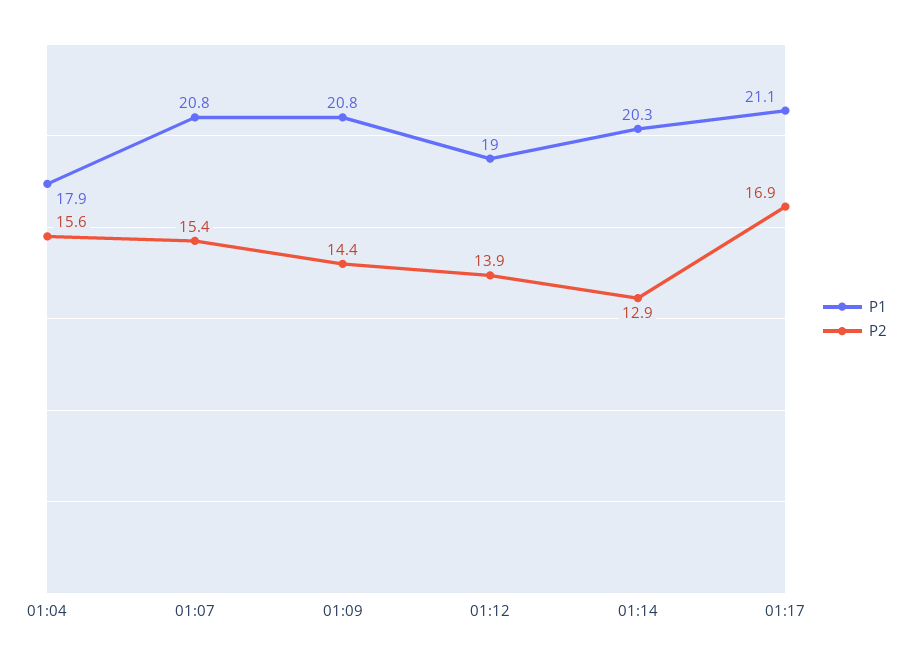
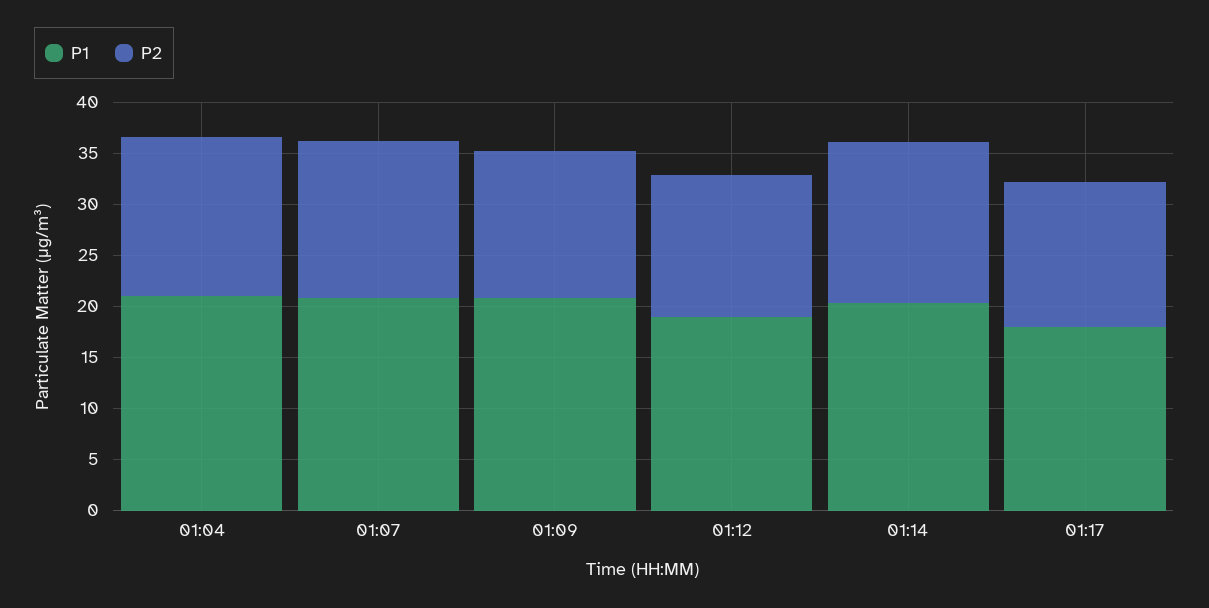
P1, 01:04: 17.9 -> 21
P2, 01:14: 12.9 -> 16
P1, 01:17: 21.1 -> 18
P2, 01:17: 16.9 -> 14

